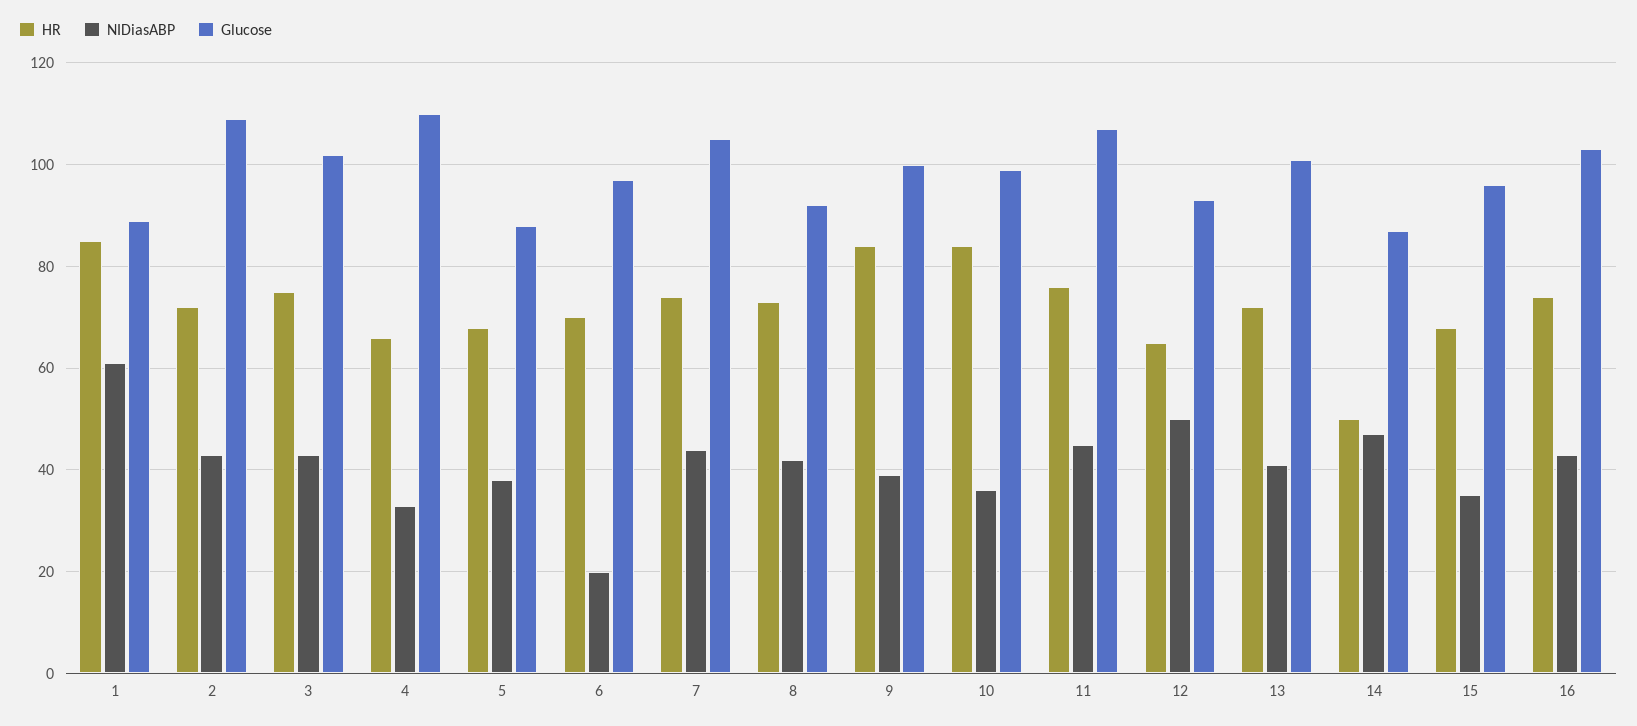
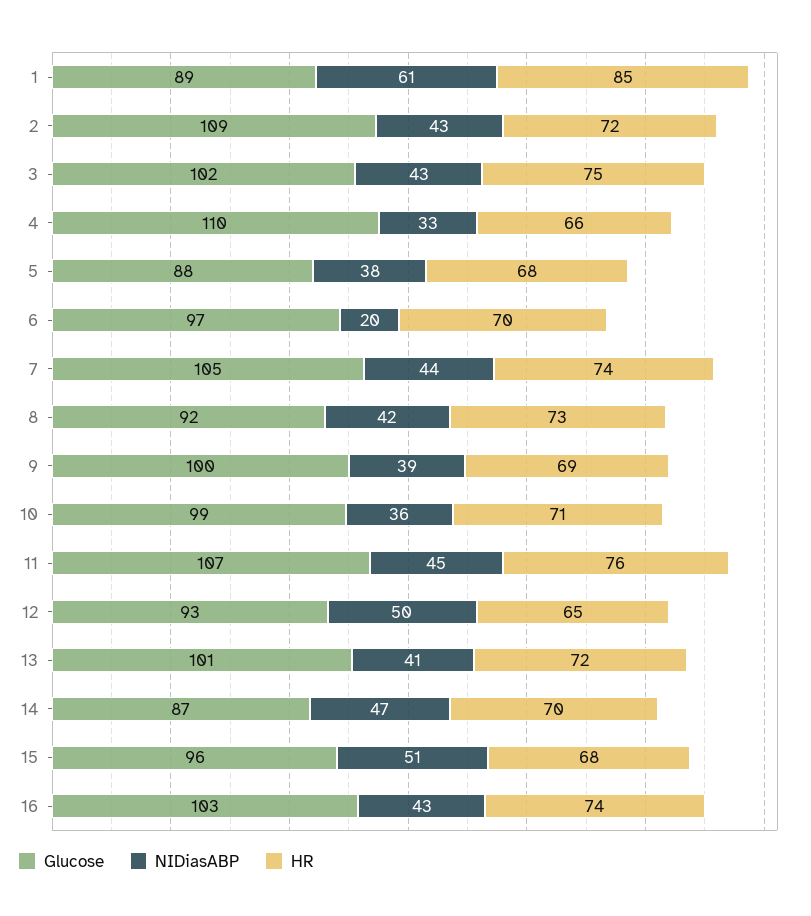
HR, 9: 85 -> 69
HR, 10: 85 -> 71
HR, 14: 50 -> 70
NIDiasABP, 15: 35 -> 51

